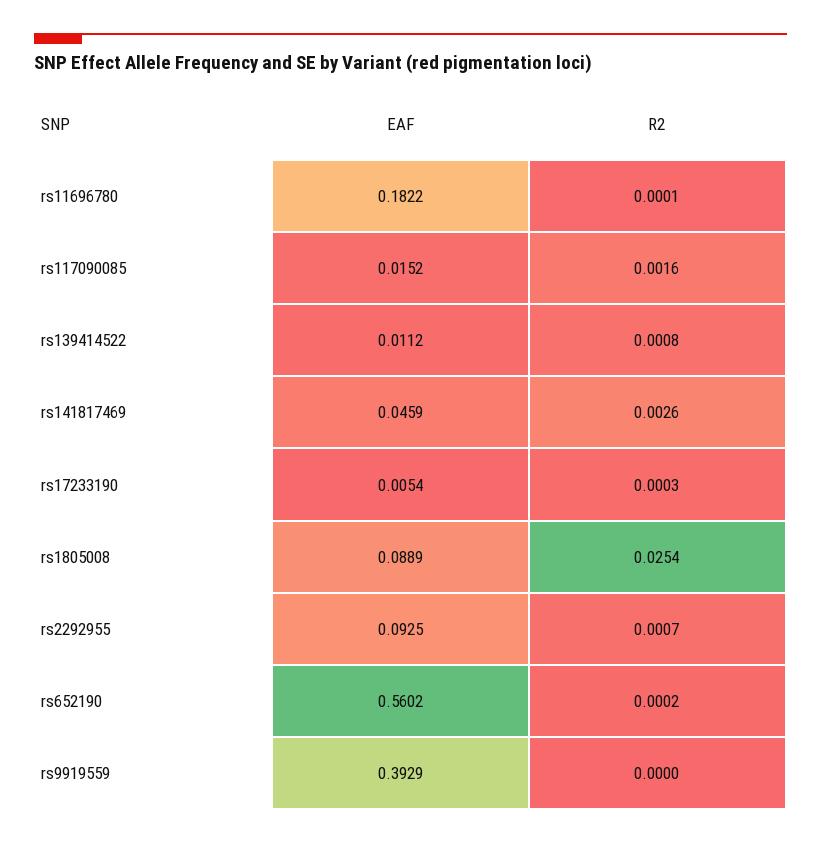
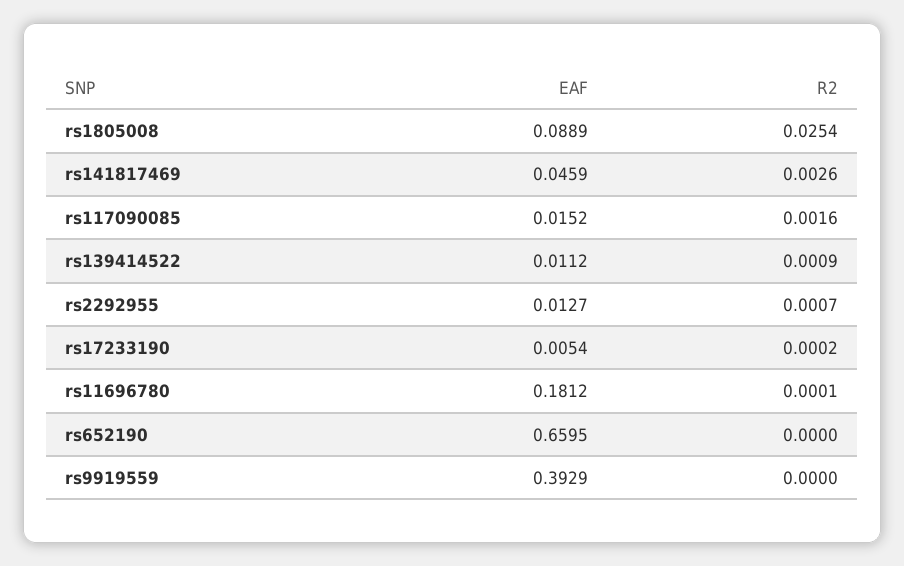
EAF, rs11696780: 0.1822 -> 0.1812
R2, rs139414522: 0.0008 -> 0.0009
R2, rs17233190: 0.0003 -> 0.0002
EAF, rs2292955: 0.0925 -> 0.0127
EAF, rs652190: 0.5602 -> 0.6595
R2, rs652190: 0.0002 -> 0

